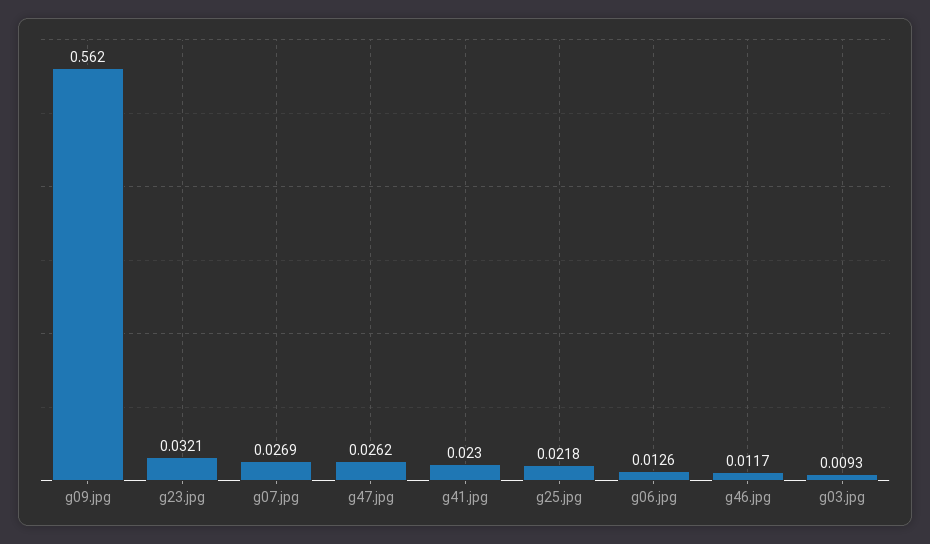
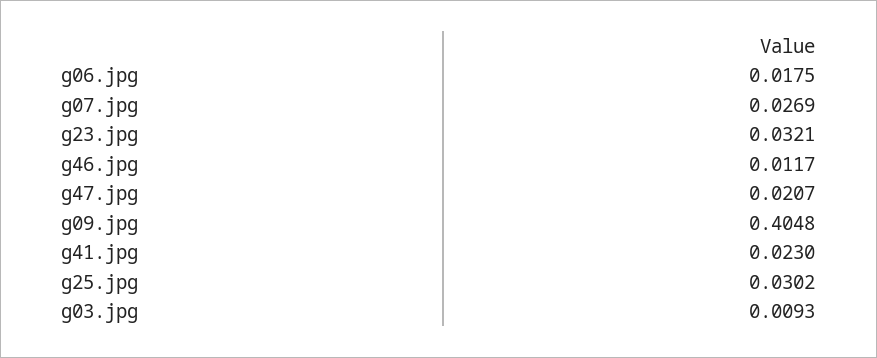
g09.jpg: 0.562 -> 0.4048
g47.jpg: 0.0262 -> 0.0207
g25.jpg: 0.0218 -> 0.0302
g06.jpg: 0.0126 -> 0.0175

